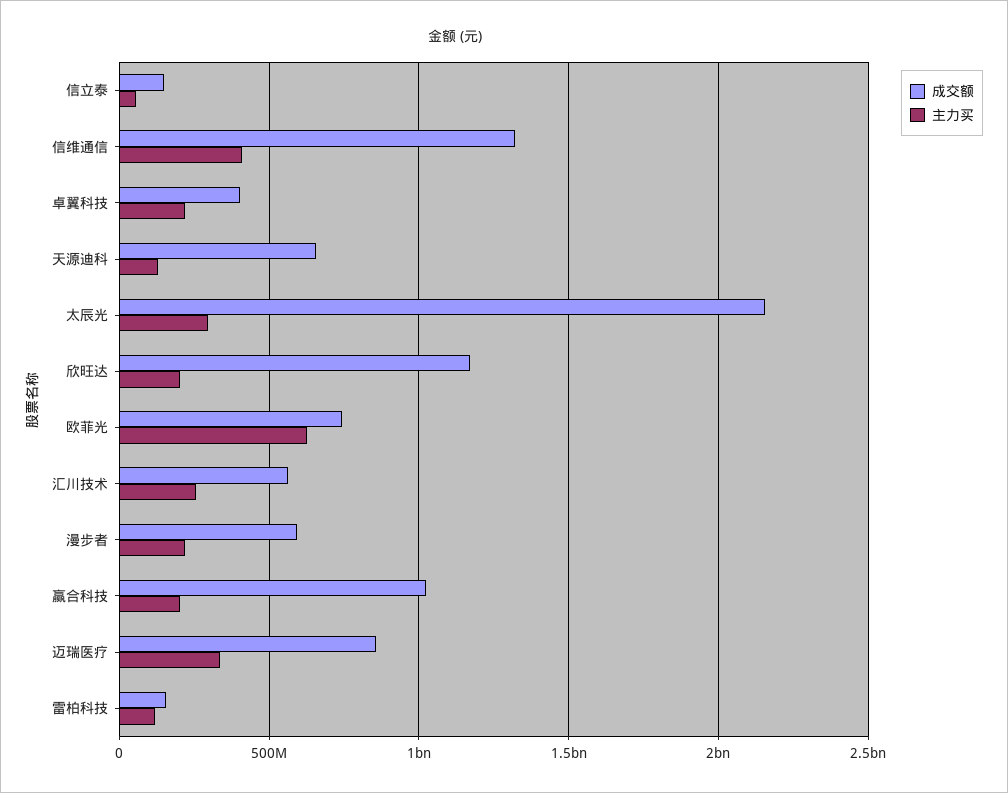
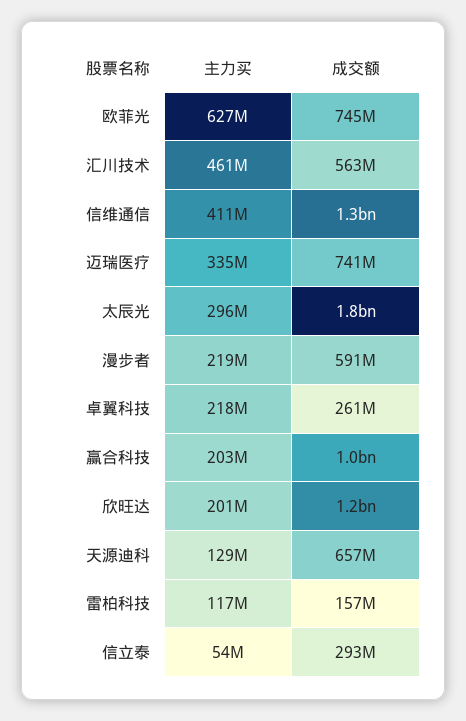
成交额, 信立泰: 150000000 -> 293000000
成交额, 卓翼科技: 400000000 -> 261000000
成交额, 太辰光: 2150000000 -> 1800000000
主力买, 汇川技术: 250000000 -> 461000000
成交额, 迈瑞医疗: 850000000 -> 741000000

